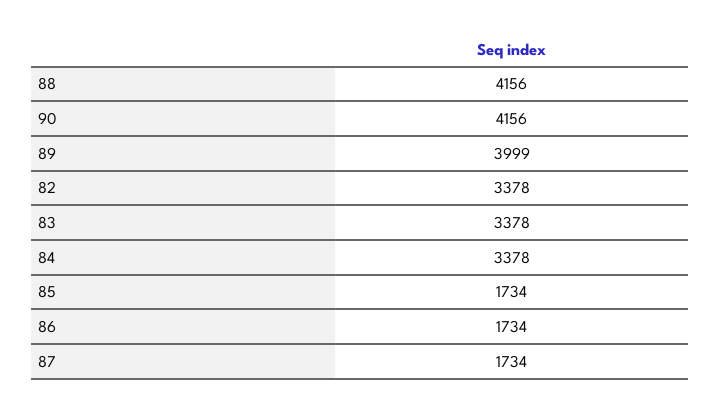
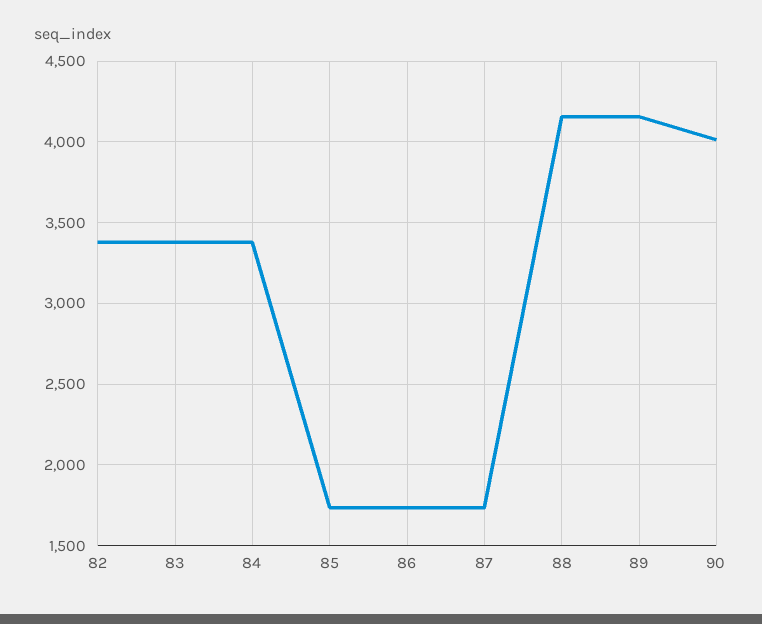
90: 4156 -> 4000
89: 3999 -> 4150

